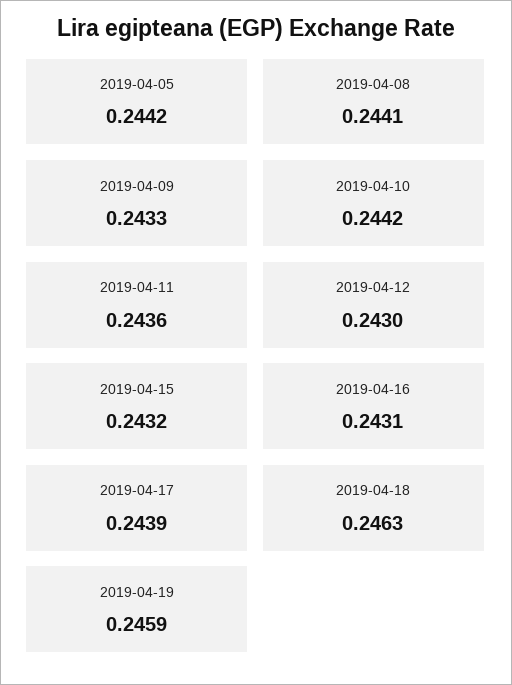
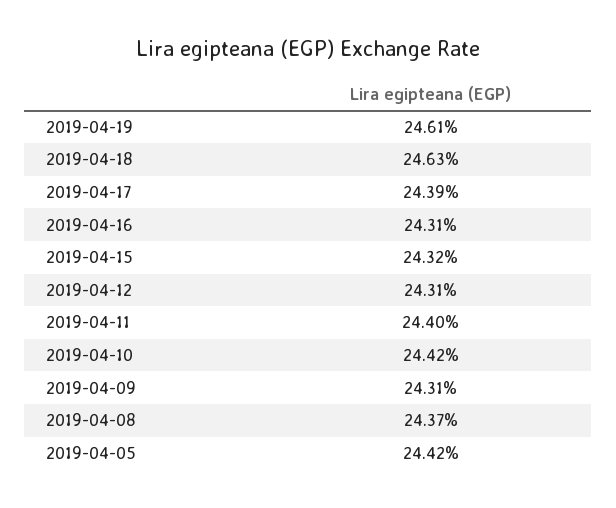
2019-04-08: 0.2441 -> 0.2437
2019-04-09: 0.2433 -> 0.2431
2019-04-11: 0.2436 -> 0.244
2019-04-12: 0.243 -> 0.2431
2019-04-19: 0.2459 -> 0.2461

